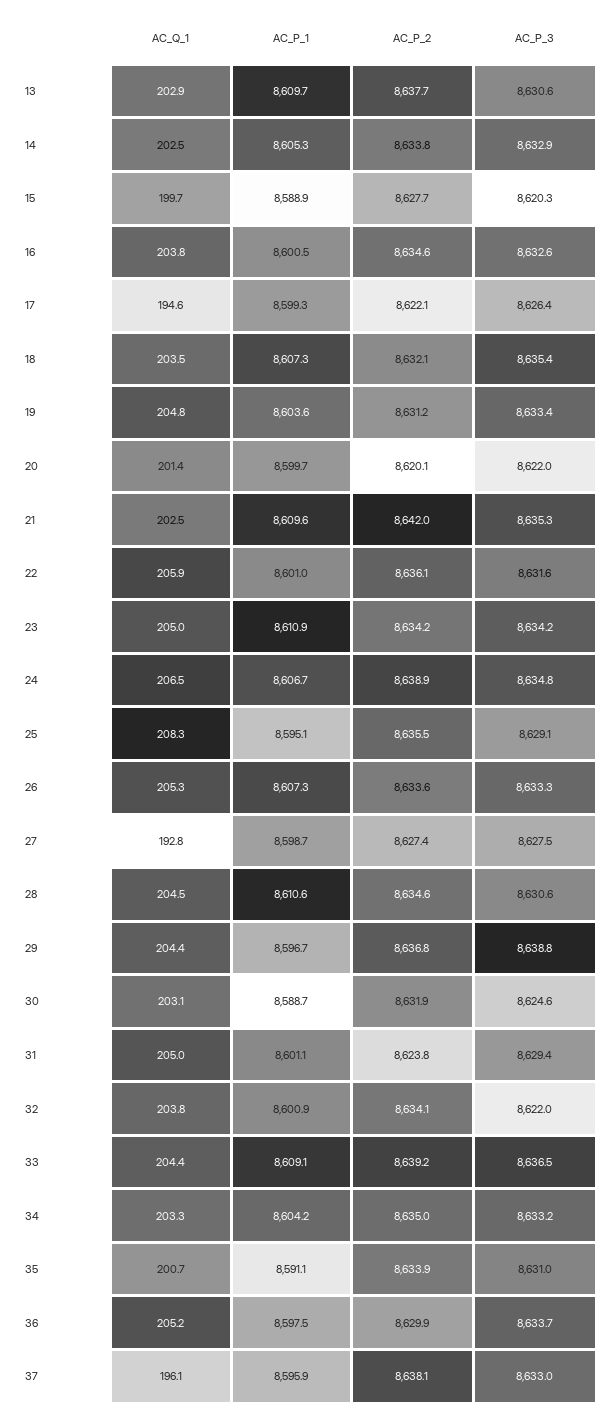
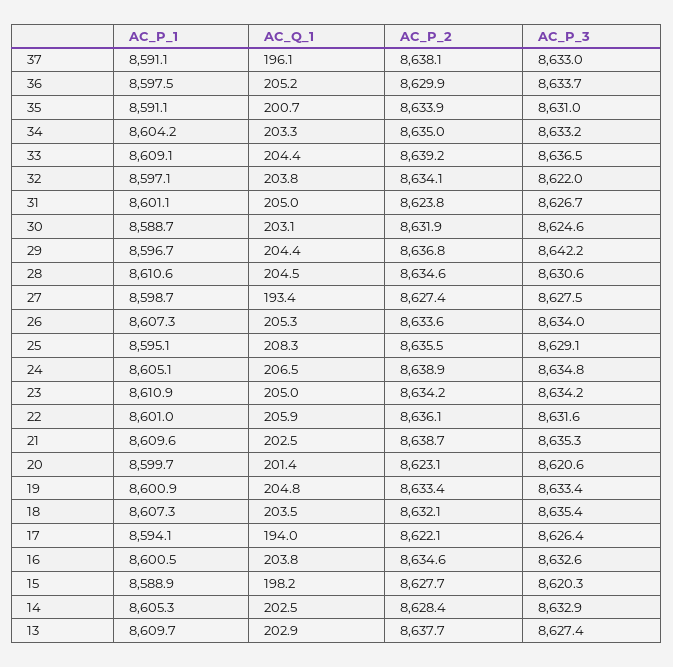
AC_P_3, 13: 8630.6 -> 8627.4
AC_P_2, 14: 8633.8 -> 8628.4
AC_Q_1, 15: 199.7 -> 198.2
AC_Q_1, 17: 194.6 -> 194
AC_P_1, 17: 8599.3 -> 8594.1
AC_P_1, 19: 8603.6 -> 8600.9
AC_P_2, 19: 8631.2 -> 8633.4
AC_P_2, 20: 8620.1 -> 8623.1
AC_P_3, 20: 8622 -> 8620.6
AC_P_2, 21: 8642 -> 8638.7
AC_P_1, 24: 8606.7 -> 8605.1
AC_P_3, 26: 8633.3 -> 8634
AC_Q_1, 27: 192.8 -> 193.4
AC_P_3, 29: 8638.8 -> 8642.2
AC_P_3, 31: 8629.4 -> 8626.7
AC_P_1, 32: 8600.9 -> 8597.1
AC_P_1, 37: 8595.9 -> 8591.1

